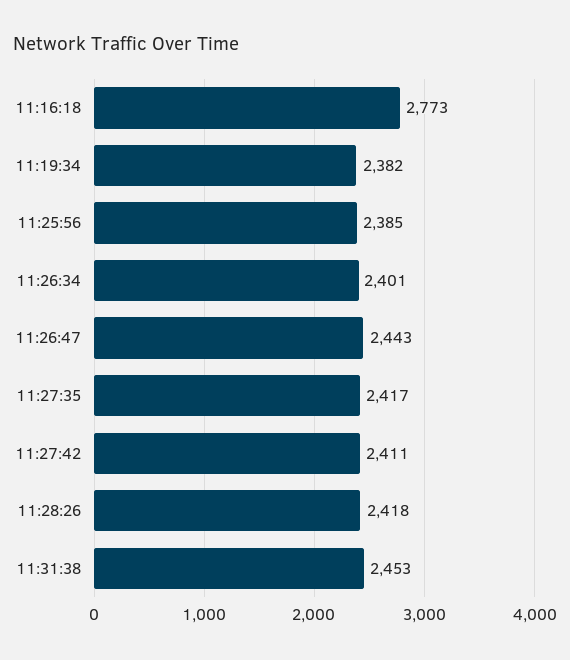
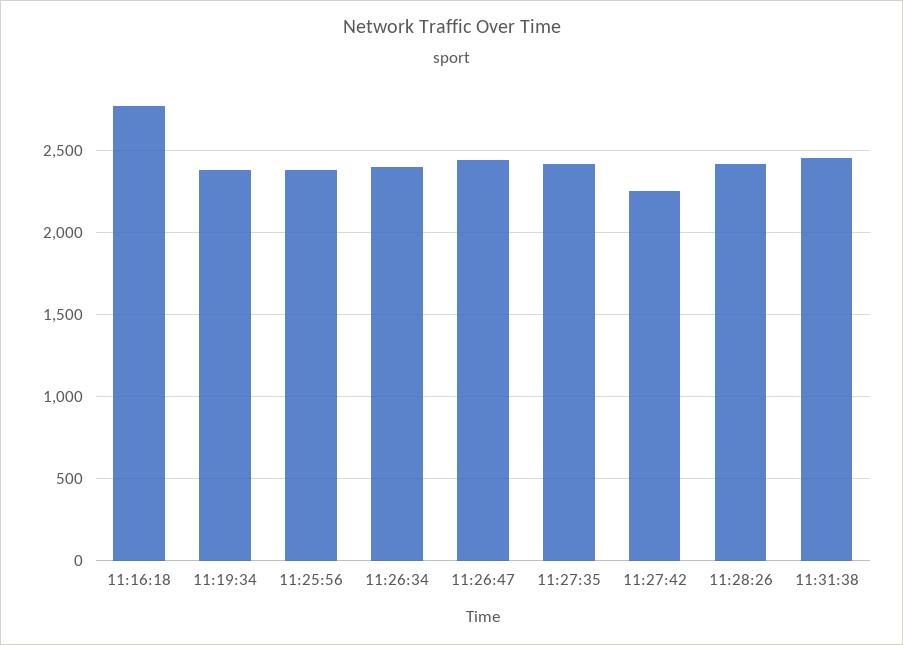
11:27:42: 2411 -> 2250

